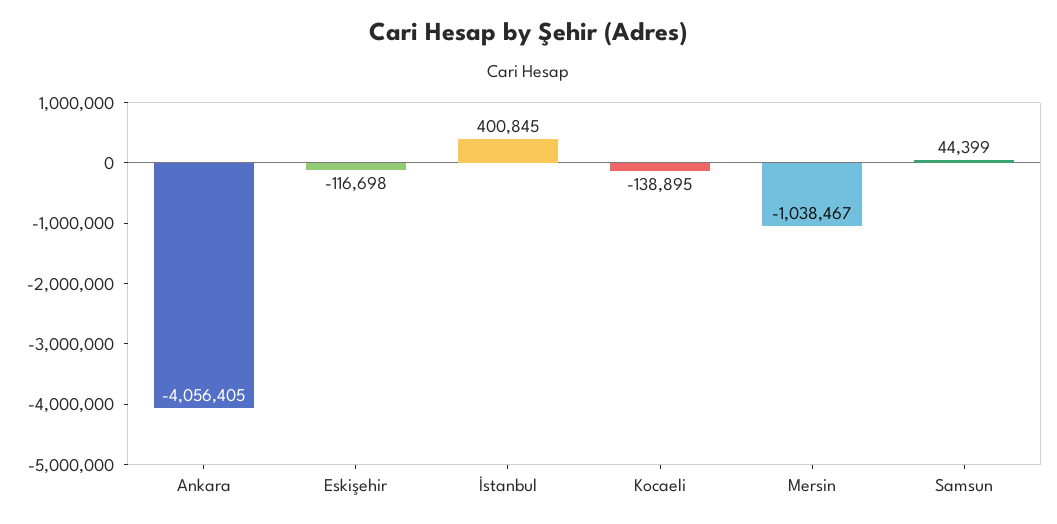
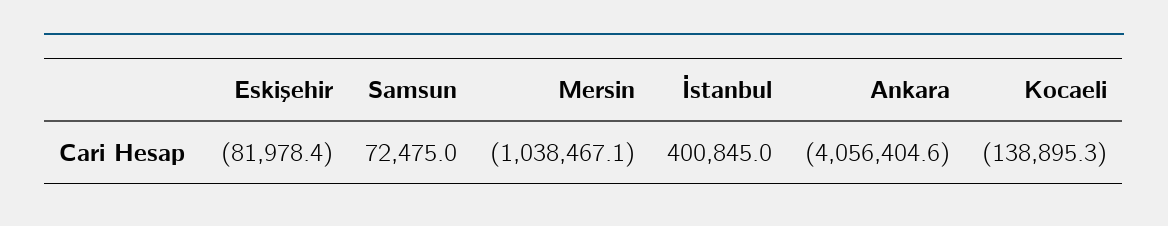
Eskişehir: -116698 -> -81978.4
Samsun: 44399 -> 72475

